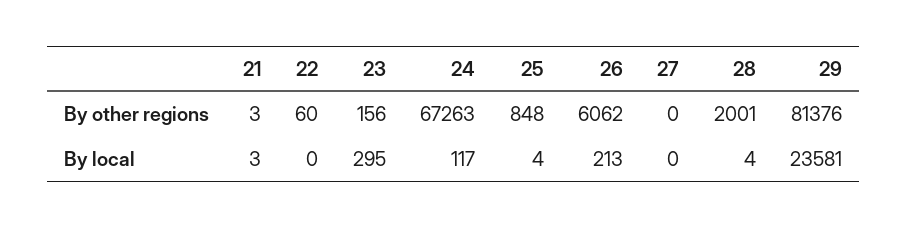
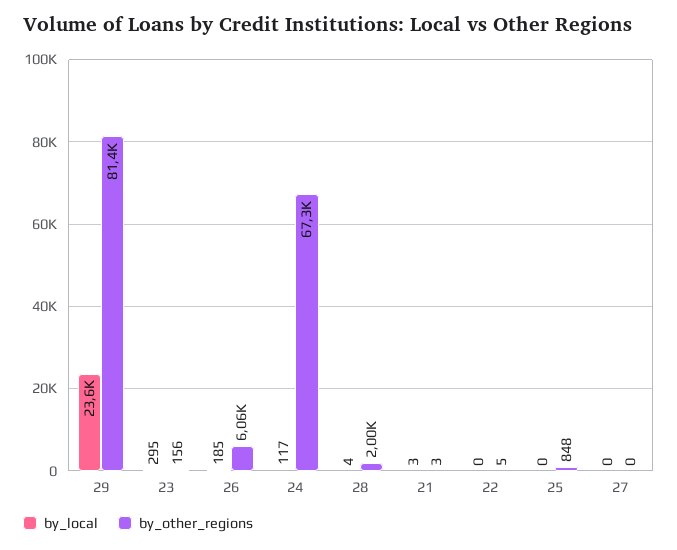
By other regions, 22: 60 -> 5
By local, 25: 4 -> 0
By local, 26: 213 -> 185

